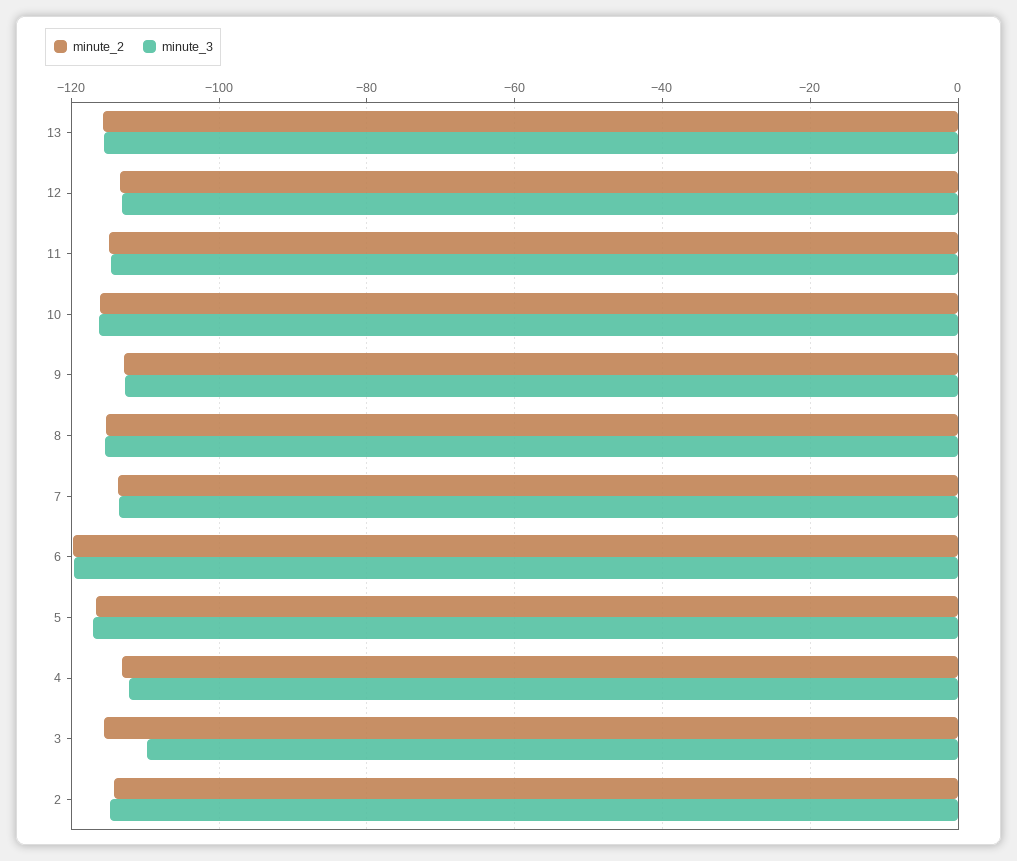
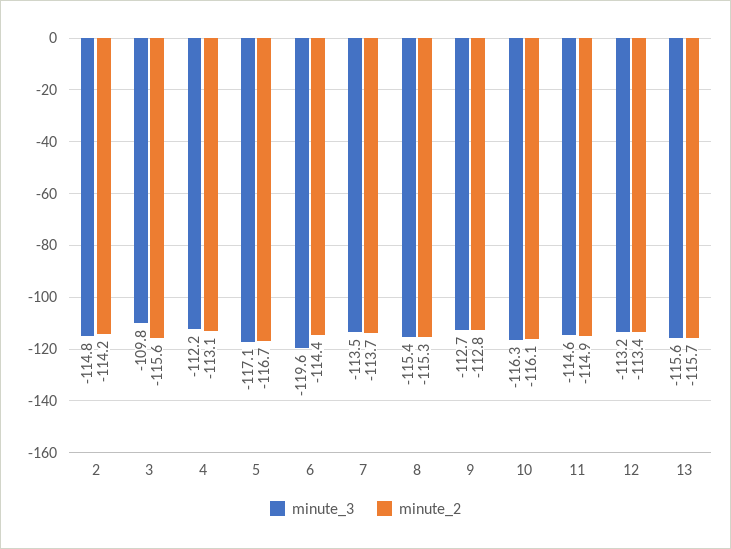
minute_2, 6: -120 -> -114.4

